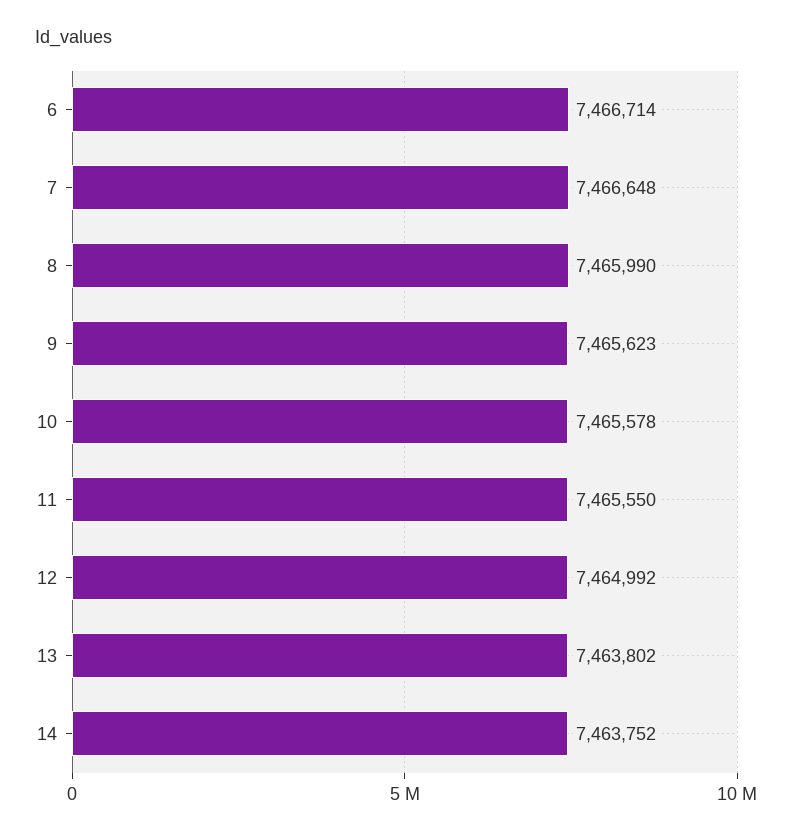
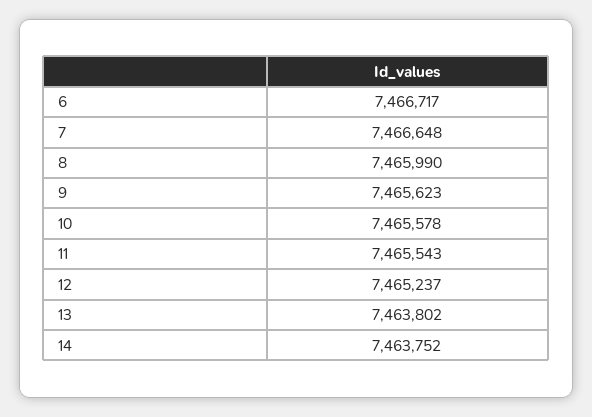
6: 7466714 -> 7466717
11: 7465550 -> 7465543
12: 7464992 -> 7465237

